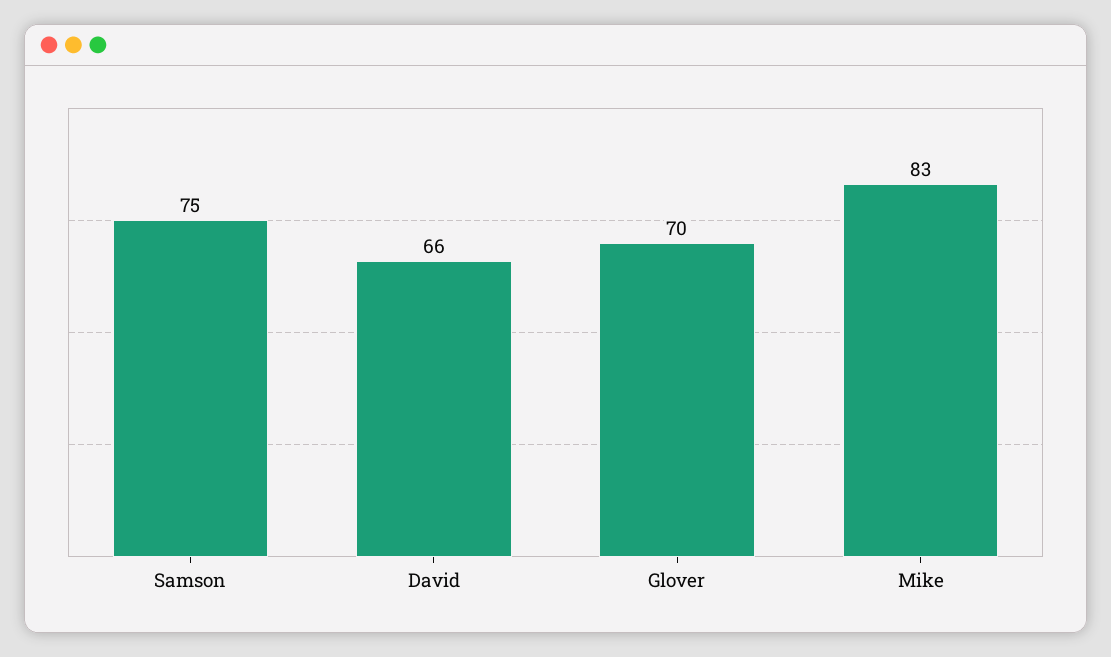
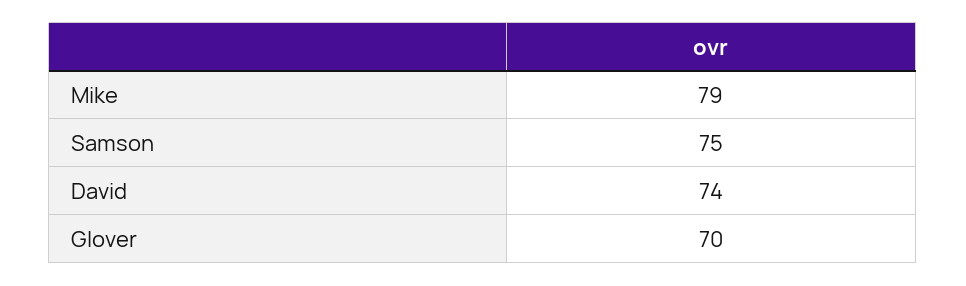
David: 66 -> 74
Mike: 83 -> 79

